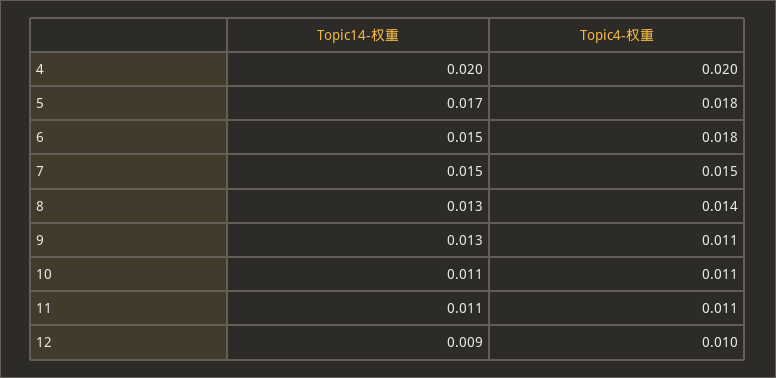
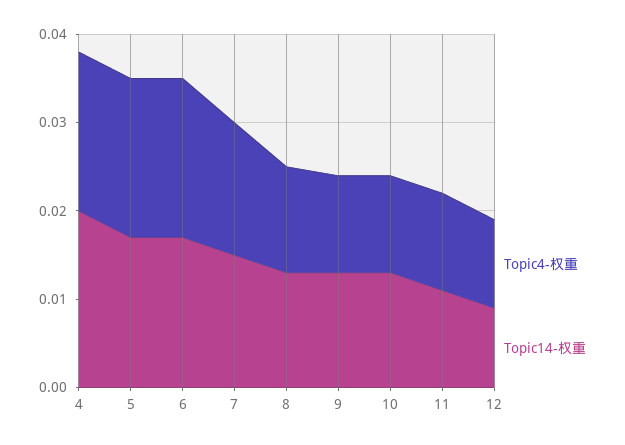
Topic4-权重, 4: 0.02 -> 0.018
Topic14-权重, 6: 0.015 -> 0.017
Topic4-权重, 8: 0.014 -> 0.012
Topic14-权重, 10: 0.011 -> 0.013

